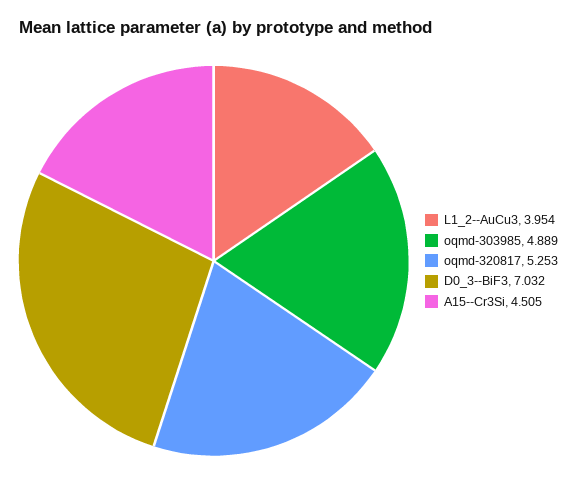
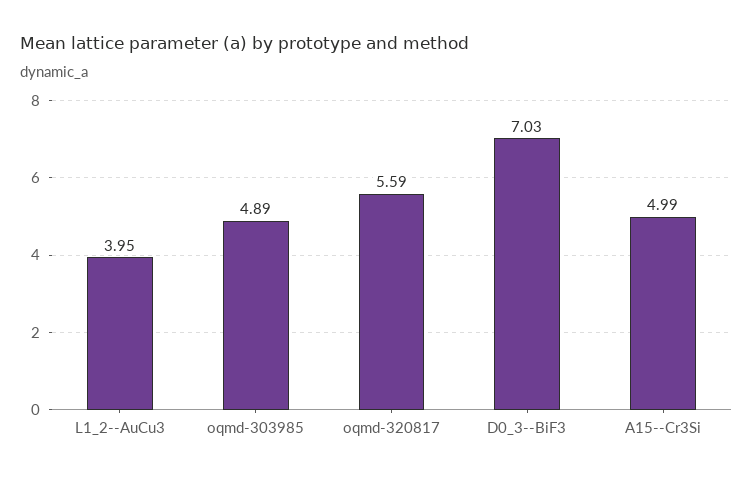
oqmd-320817: 5.253 -> 5.59
A15--Cr3Si: 4.505 -> 4.99

